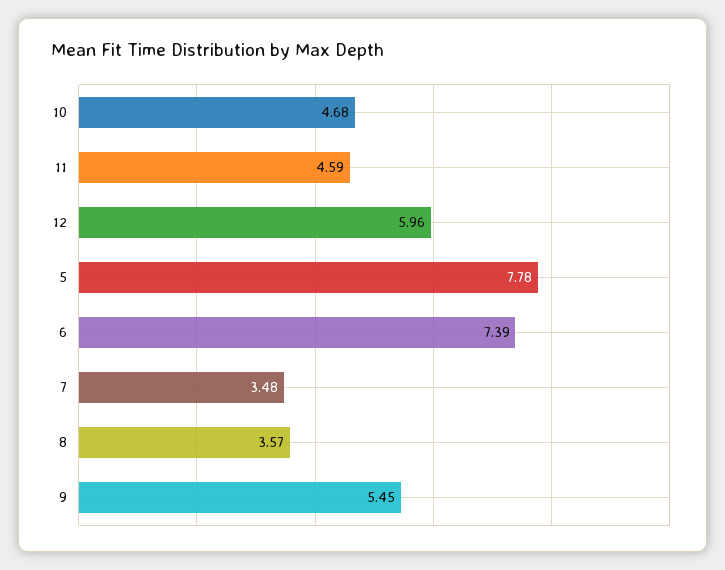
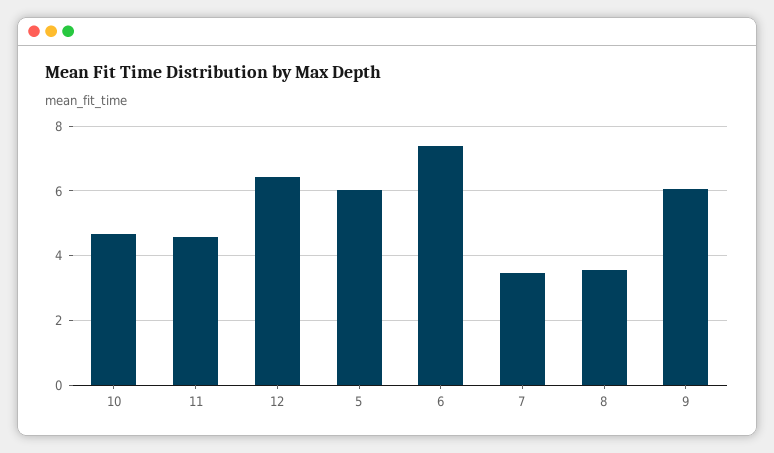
12: 5.96 -> 6.4
5: 7.78 -> 6
9: 5.45 -> 6

